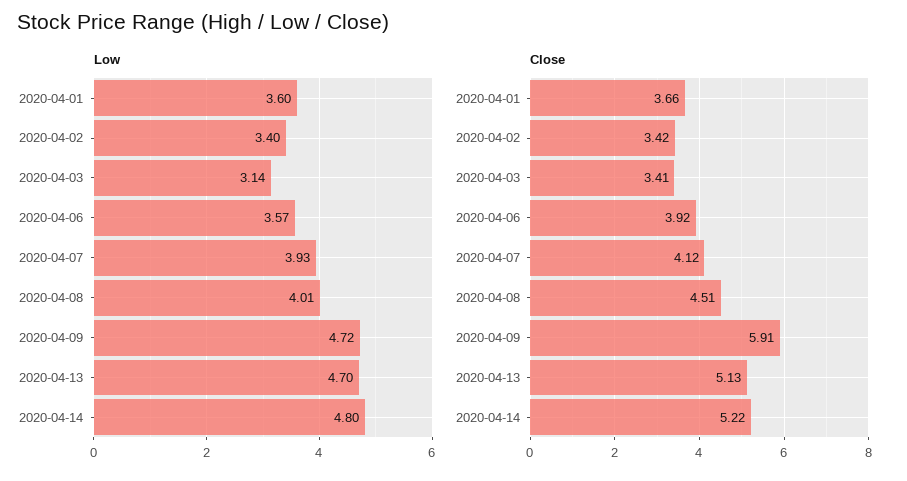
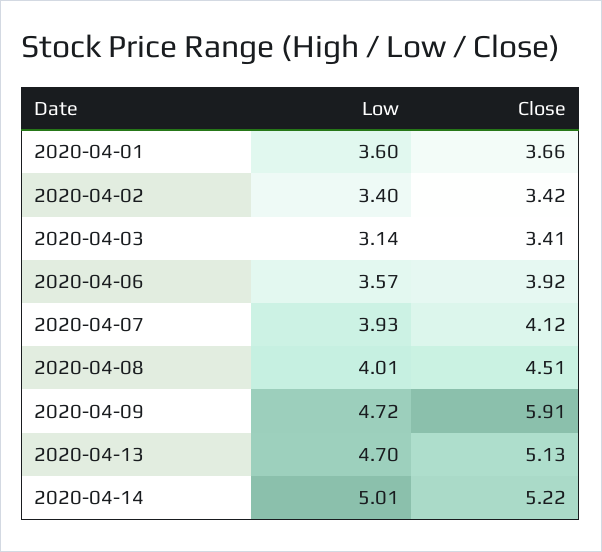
Low, 2020-04-14: 4.8 -> 5.01

